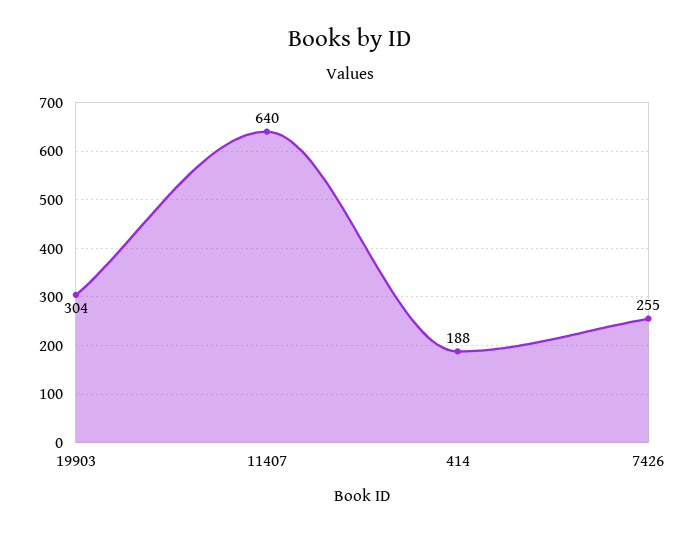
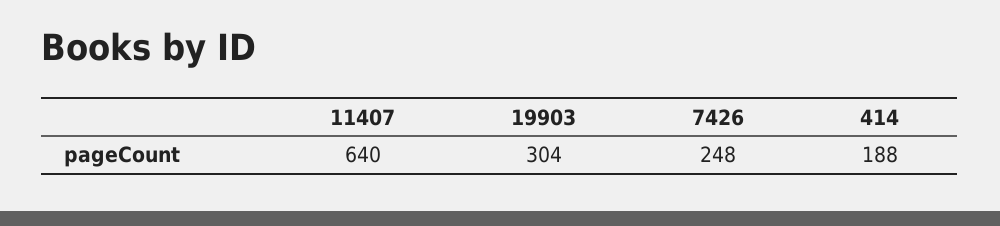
7426: 255 -> 248

